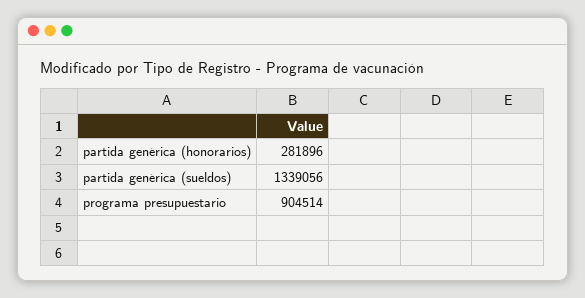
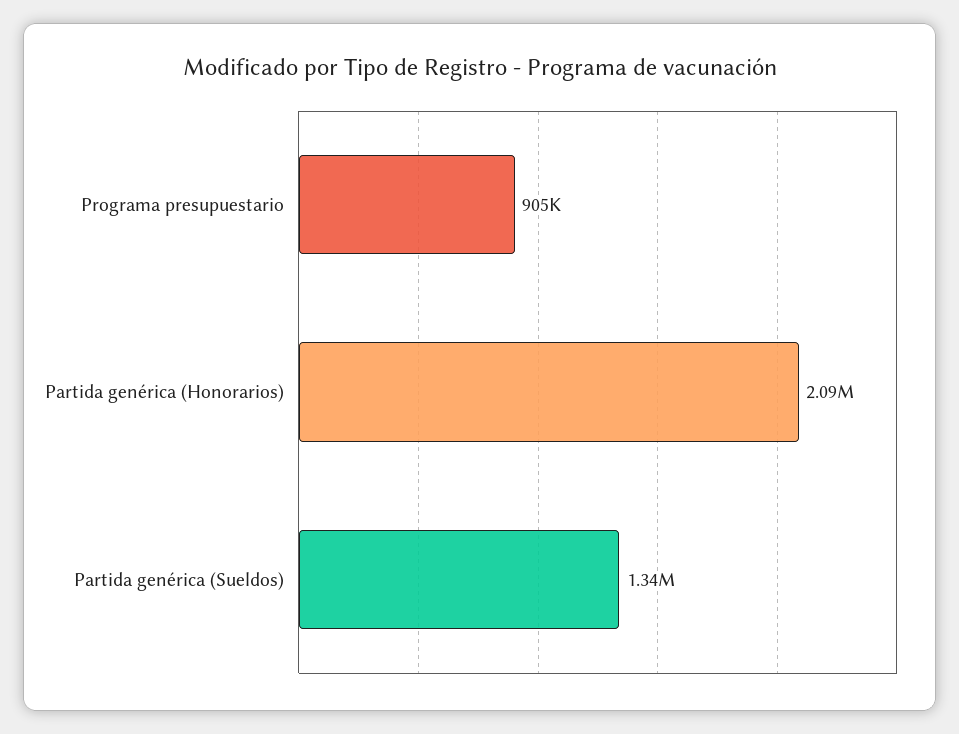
partida genérica (honorarios): 281896 -> 2090000

